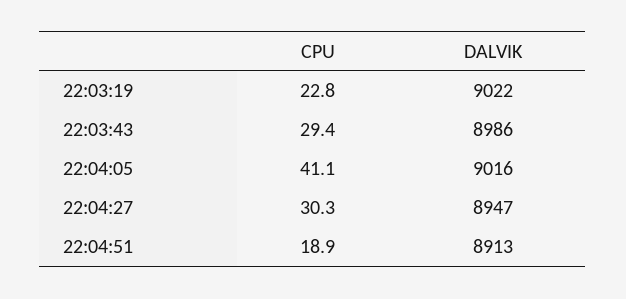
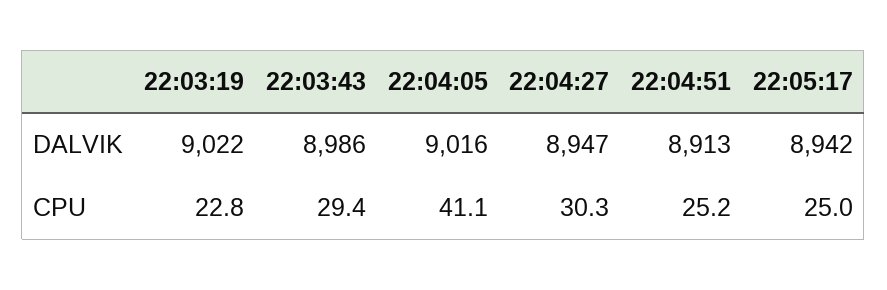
CPU, 22:04:51: 18.9 -> 25.2
DALVIK, 22:05:17: none -> 8942
CPU, 22:05:17: none -> 25

